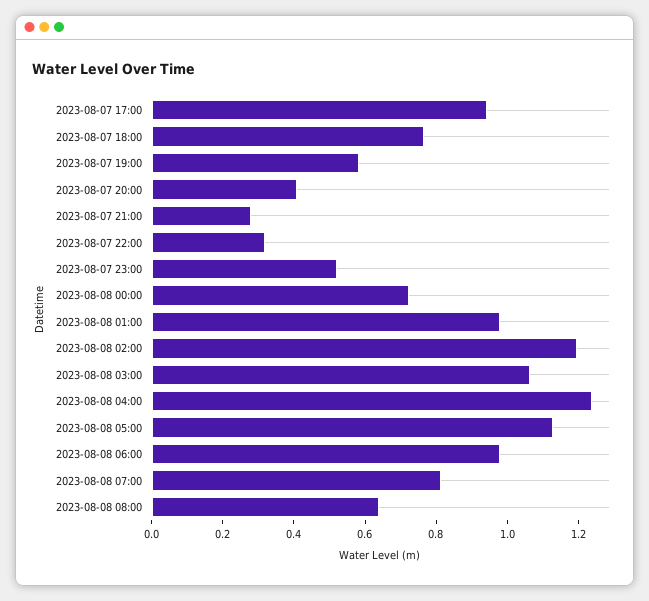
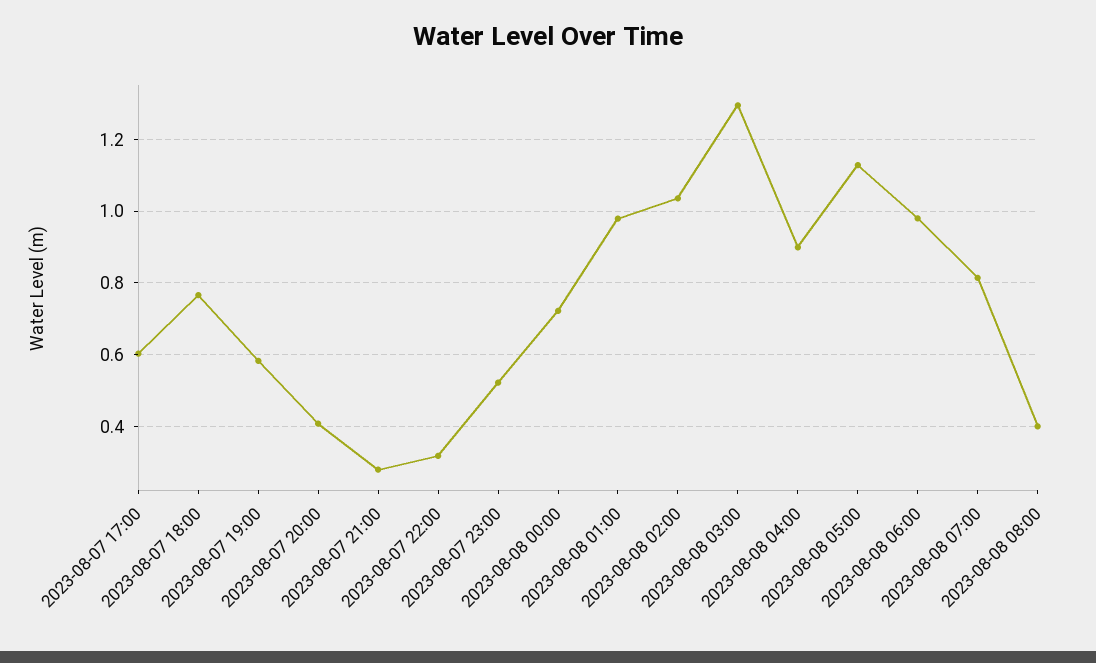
2023-08-07 17:00: 0.95 -> 0.6
2023-08-08 02:00: 1.2 -> 1.04
2023-08-08 03:00: 1.05 -> 1.3
2023-08-08 04:00: 1.25 -> 0.9
2023-08-08 08:00: 0.65 -> 0.4

